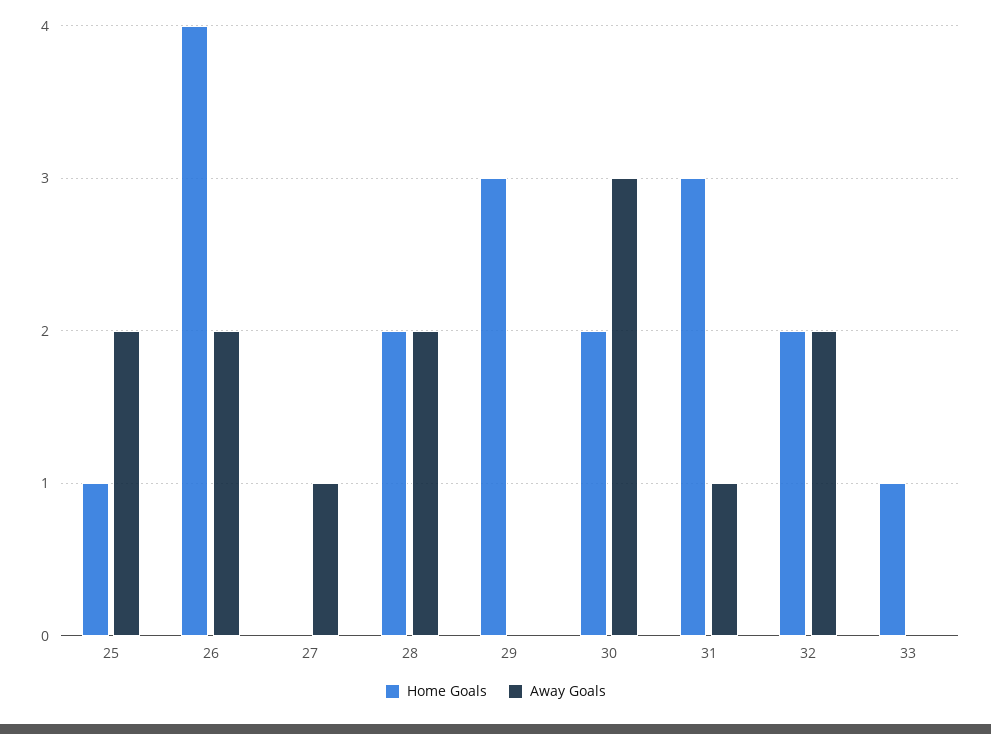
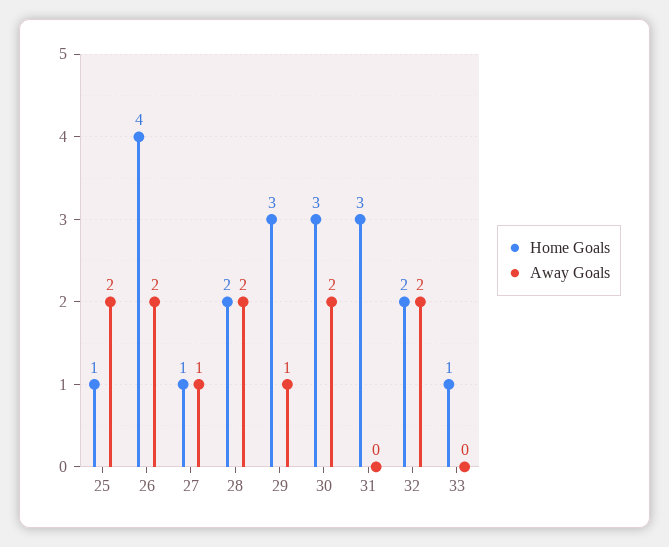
Home Goals, 27: 0 -> 1
Away Goals, 29: 0 -> 1
Home Goals, 30: 2 -> 3
Away Goals, 30: 3 -> 2
Away Goals, 31: 1 -> 0

